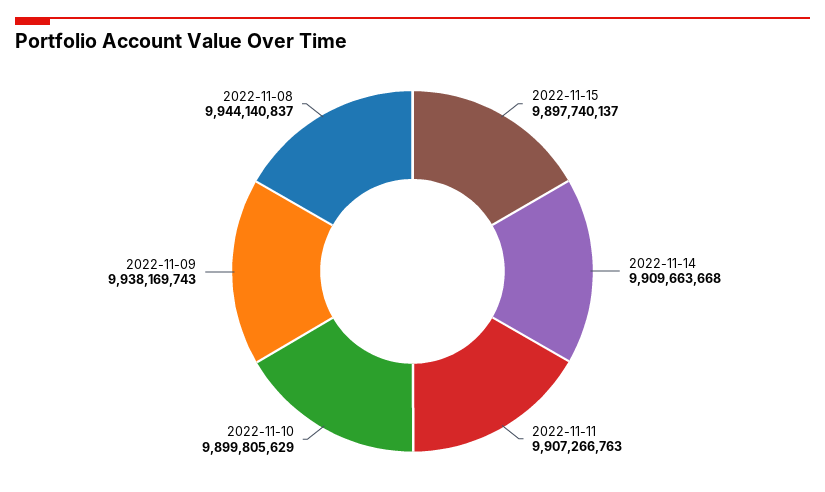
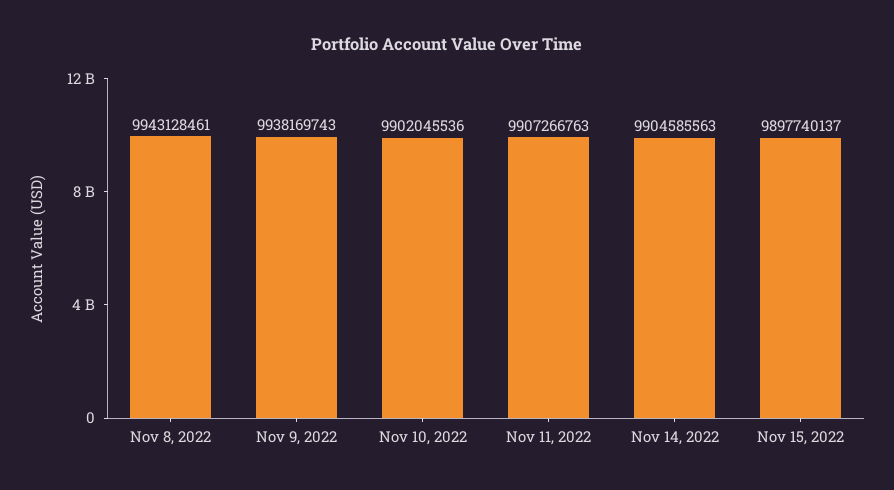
2022-11-14: 9909663668 -> 9904585563
2022-11-10: 9899805629 -> 9902045536
2022-11-08: 9944140837 -> 9943128461

